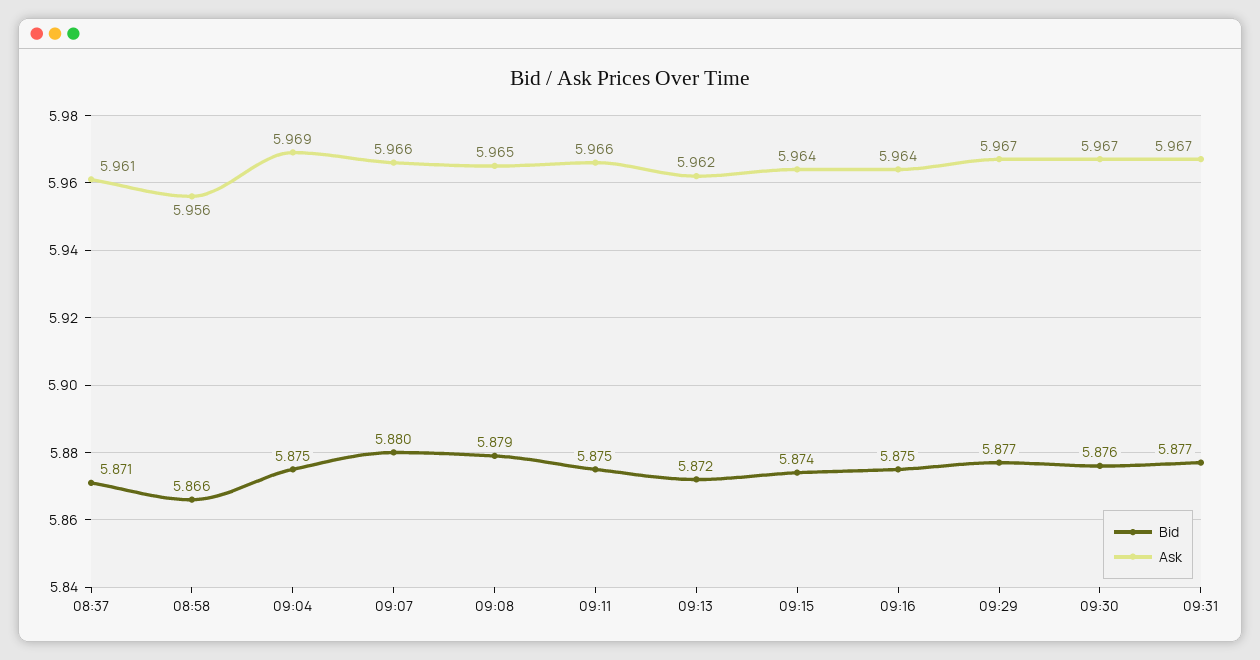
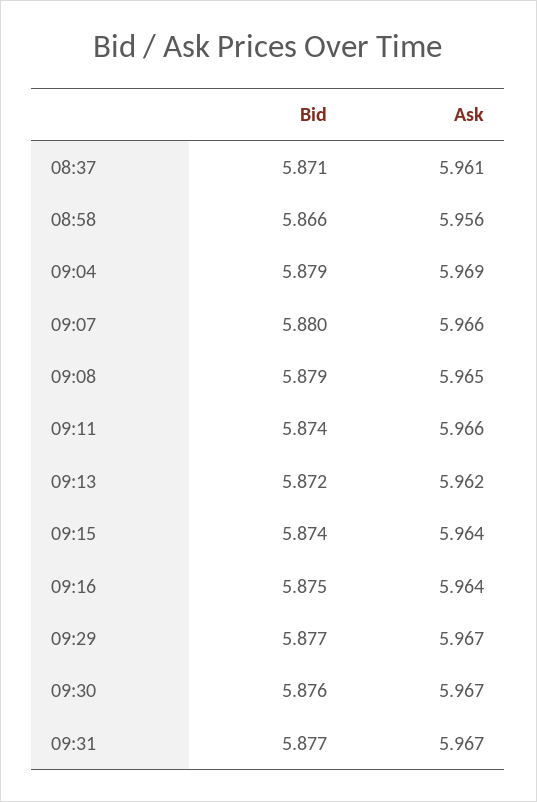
Bid, 09:04: 5.875 -> 5.879
Bid, 09:11: 5.875 -> 5.874

